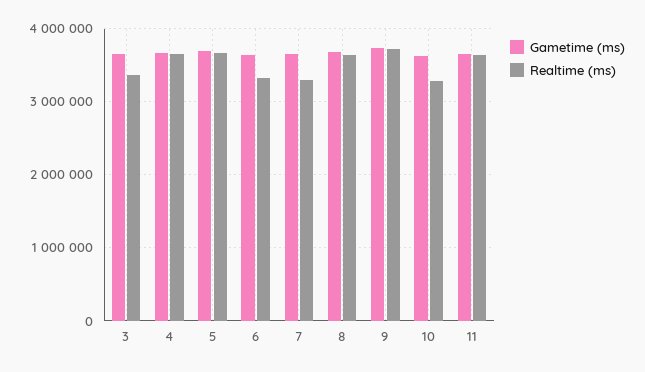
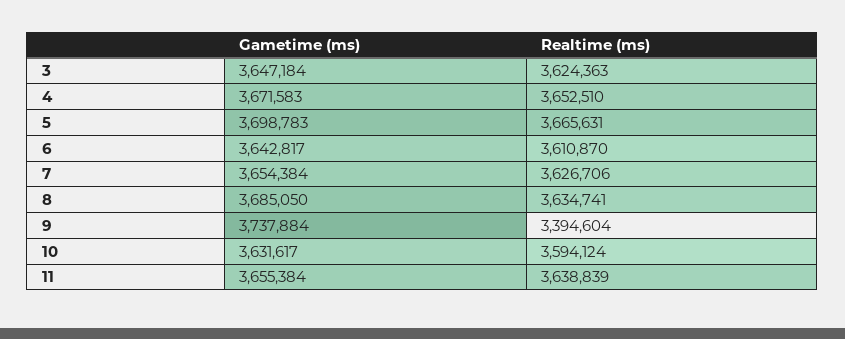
Realtime (ms), 3: 3400000 -> 3624363
Realtime (ms), 6: 3300000 -> 3610870
Realtime (ms), 7: 3300000 -> 3626706
Realtime (ms), 9: 3700000 -> 3394604
Realtime (ms), 10: 3300000 -> 3594124

